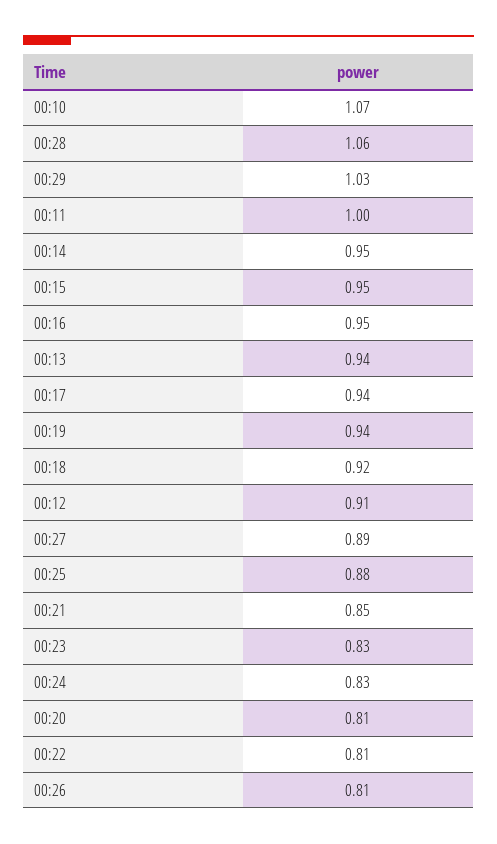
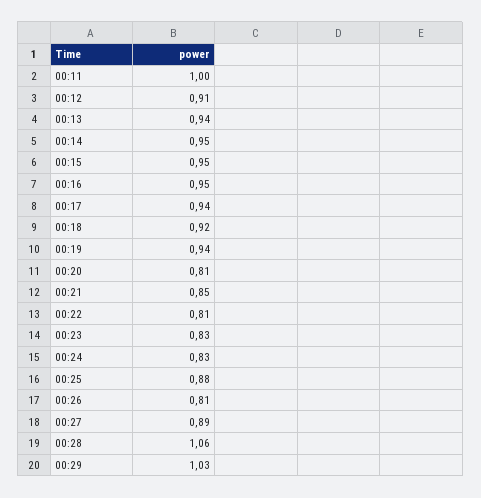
00:10: 1.07 -> none

